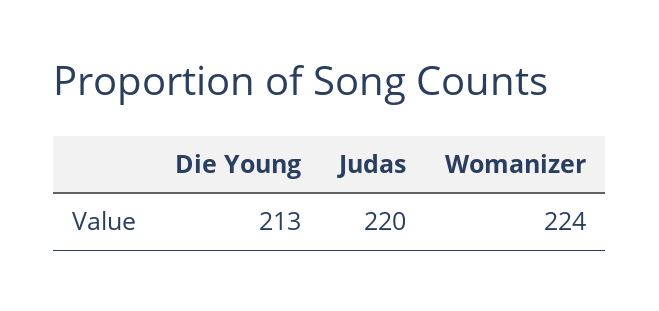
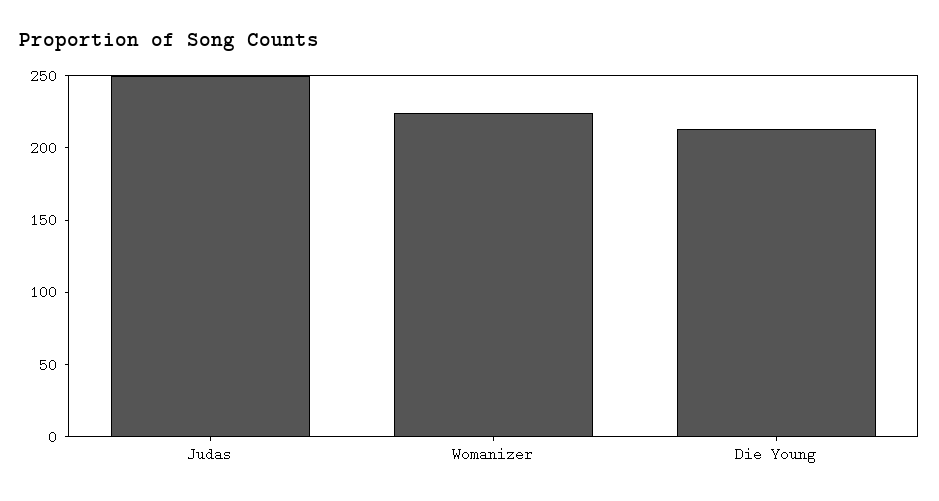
Judas: 220 -> 250

